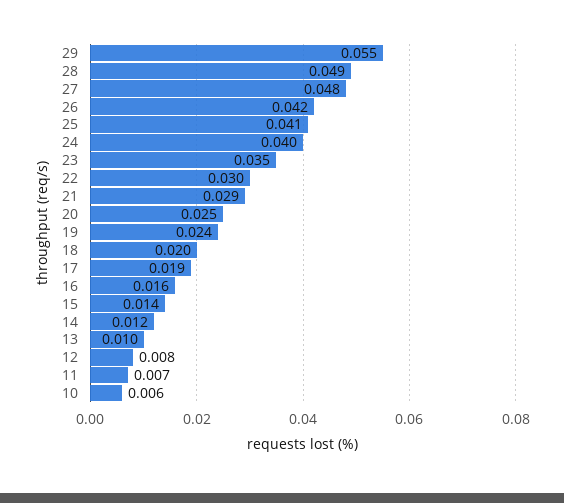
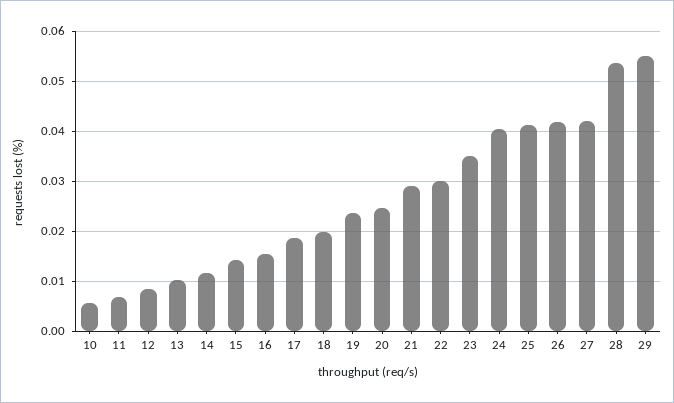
28: 0.049 -> 0.054
27: 0.048 -> 0.042

